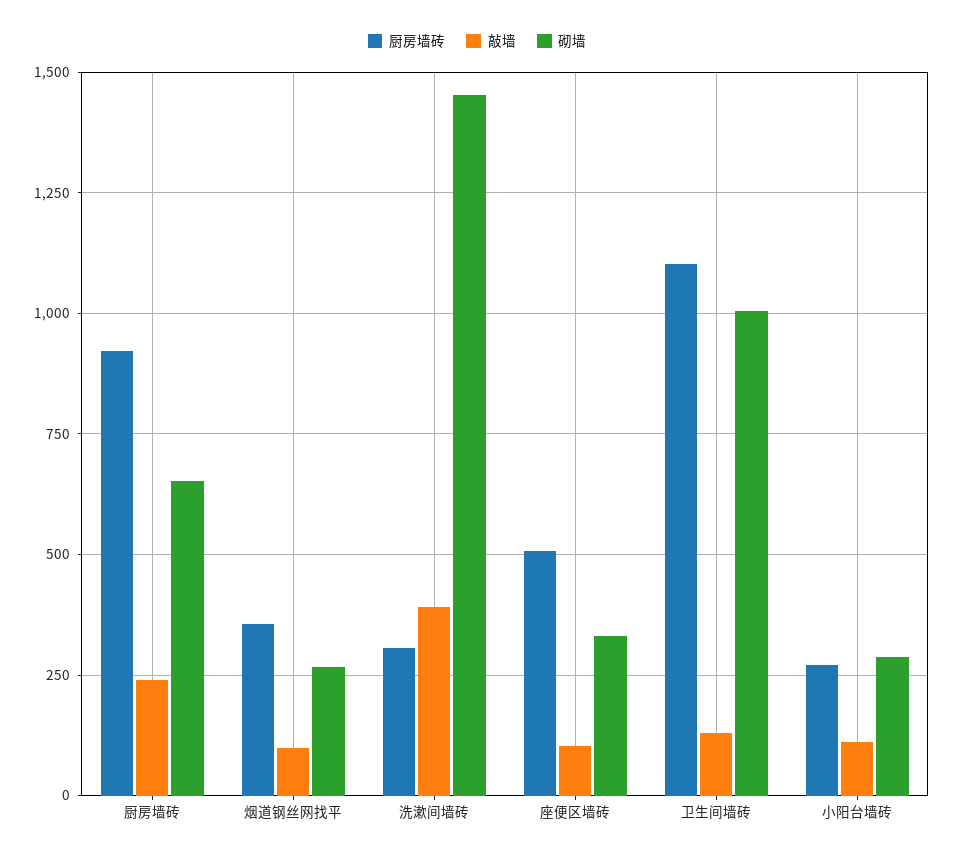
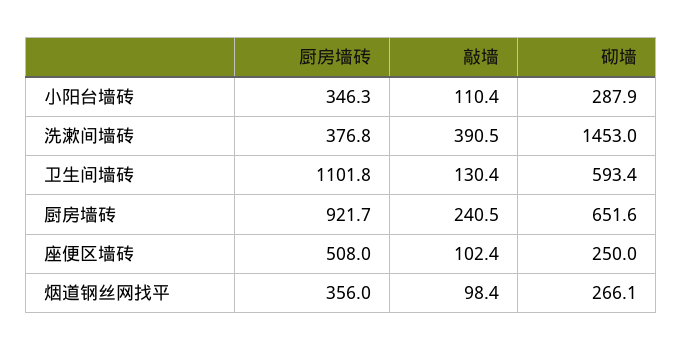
厨房墙砖, 洗漱间墙砖: 300 -> 376.8
砌墙, 座便区墙砖: 325 -> 250
砌墙, 卫生间墙砖: 1000 -> 593.4
厨房墙砖, 小阳台墙砖: 275 -> 346.3

